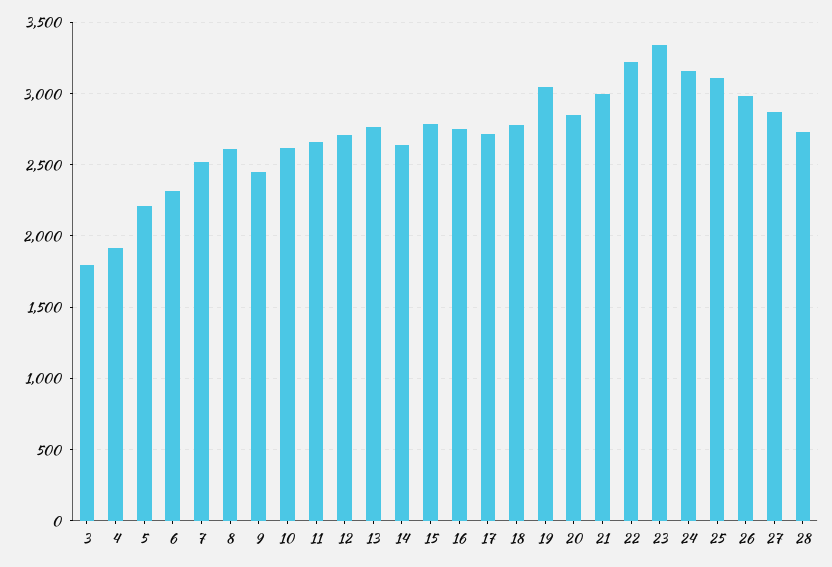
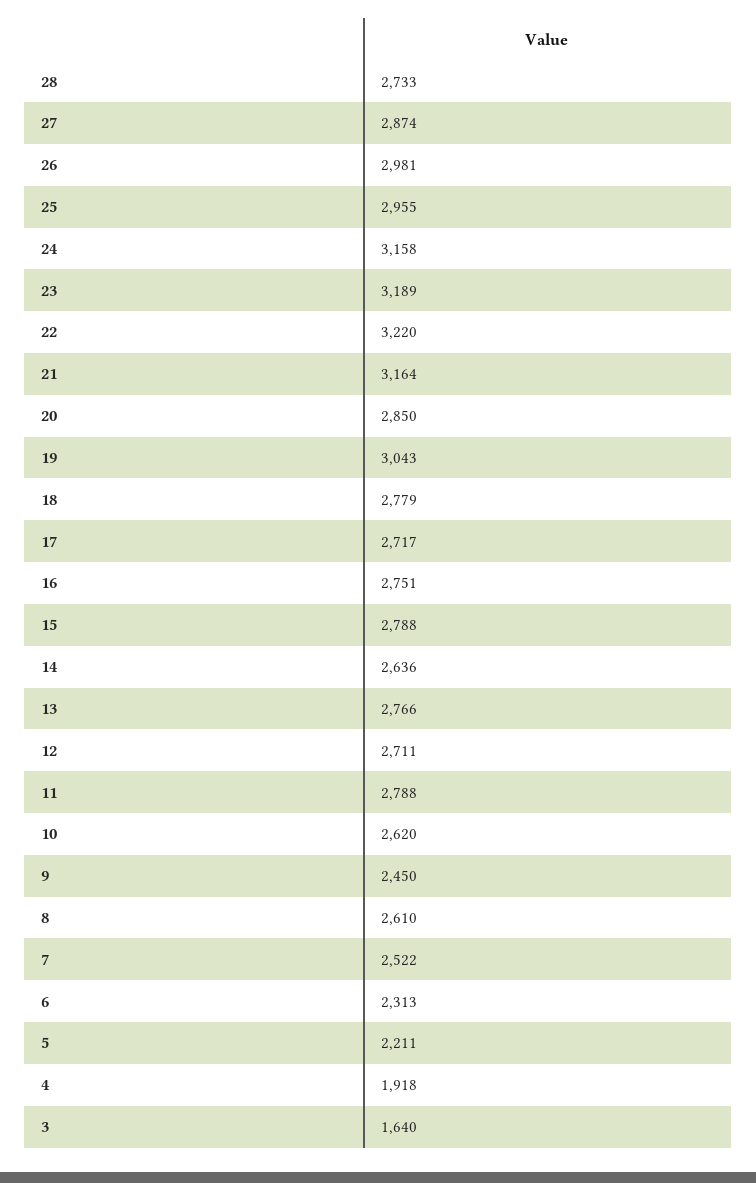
3: 1800 -> 1640
11: 2650 -> 2788
21: 3000 -> 3164
23: 3350 -> 3189
25: 3100 -> 2955

